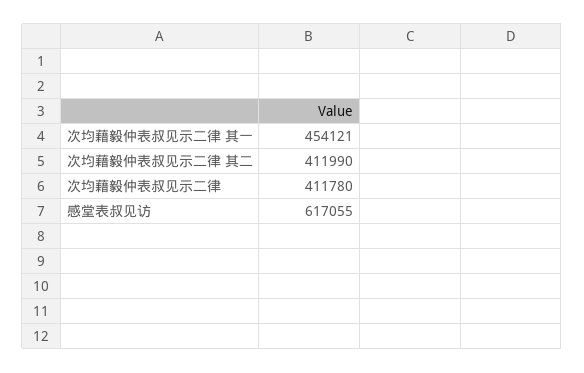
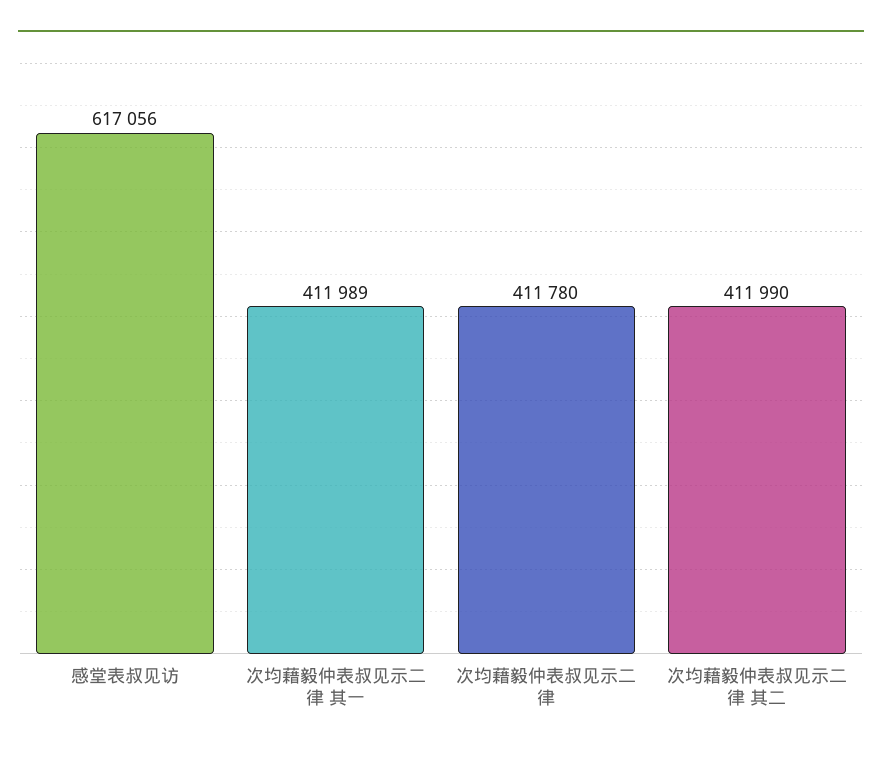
次均藉毅仲表叔见示二律 其一: 454121 -> 411989
感堂表叔见访: 617055 -> 617056

